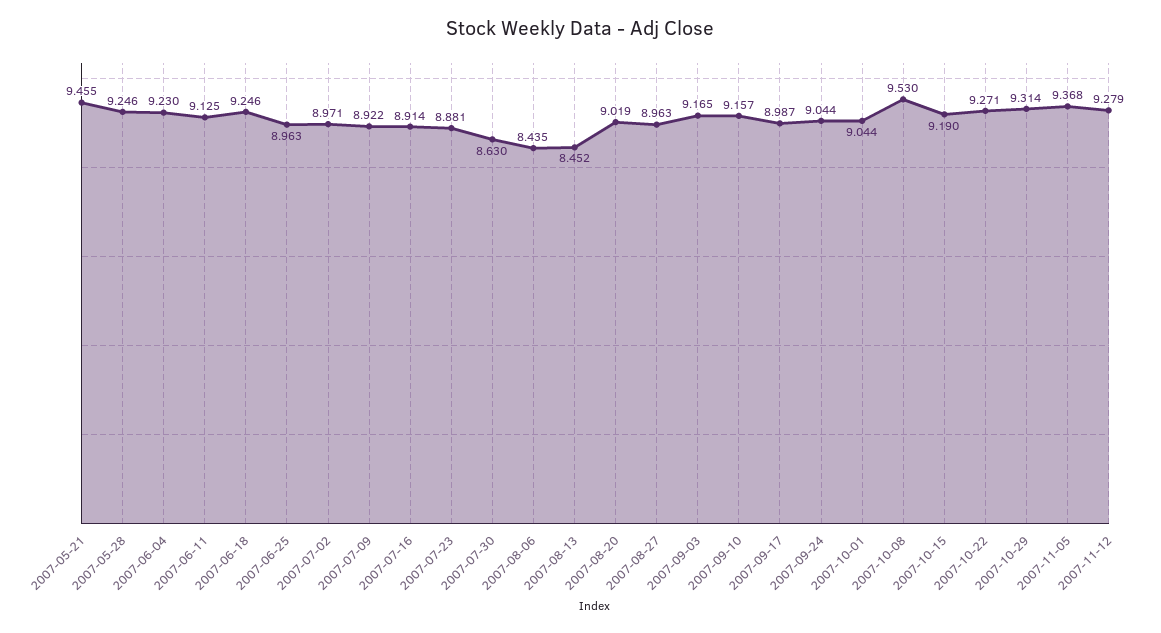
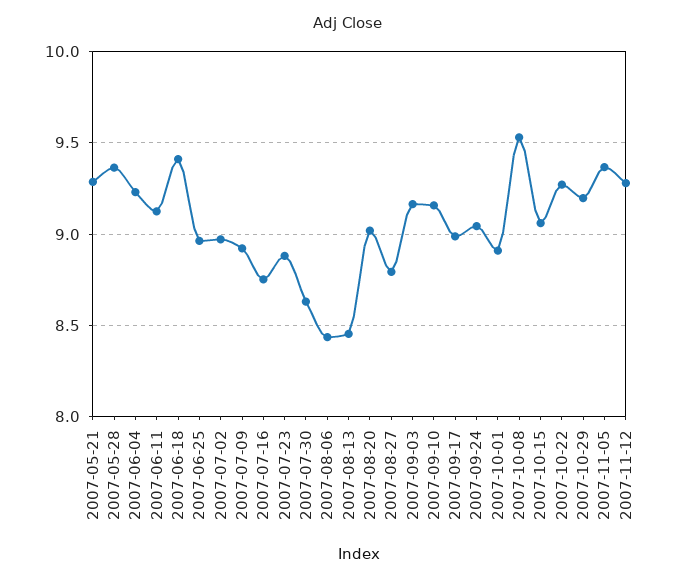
2007-05-21: 9.455 -> 9.3
2007-05-28: 9.246 -> 9.35
2007-06-18: 9.246 -> 9.4
2007-07-16: 8.914 -> 8.75
2007-08-27: 8.963 -> 8.8
2007-10-01: 9.044 -> 8.9
2007-10-15: 9.19 -> 9.05
2007-10-29: 9.314 -> 9.2

